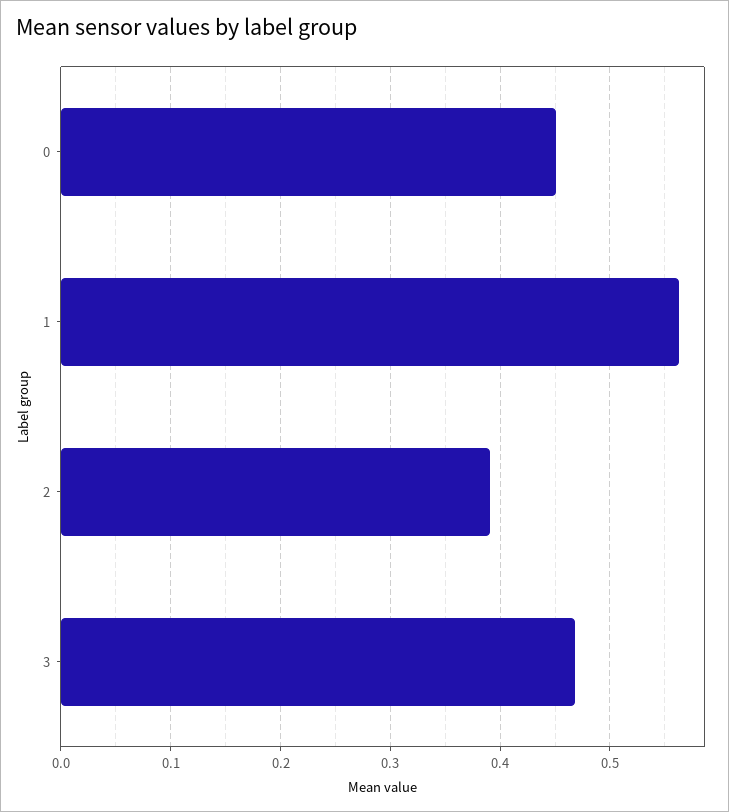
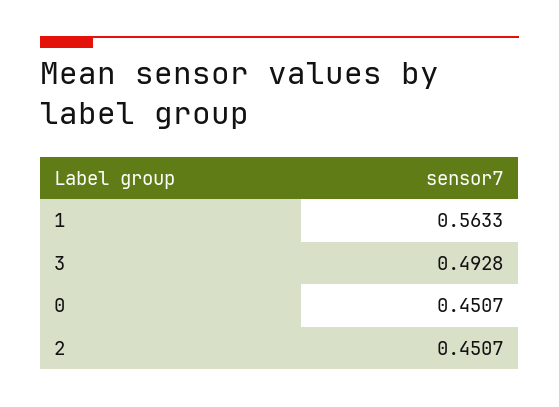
2: 0.39 -> 0.4507
3: 0.47 -> 0.4928

